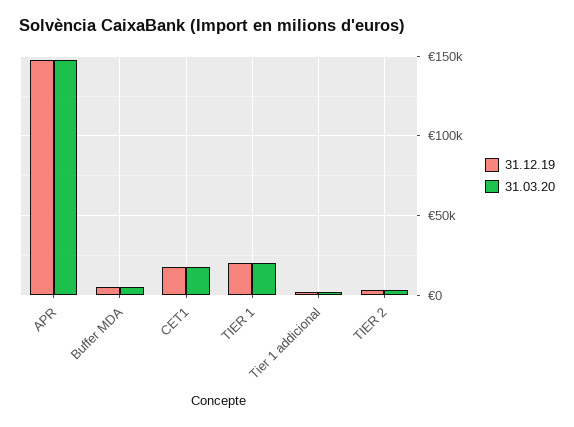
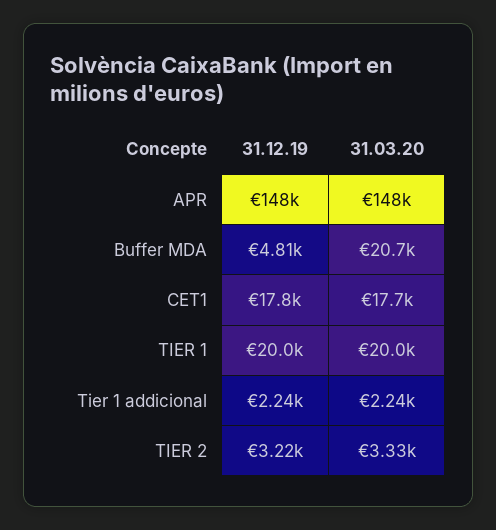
31.03.20, Buffer MDA: 5000 -> 20700

